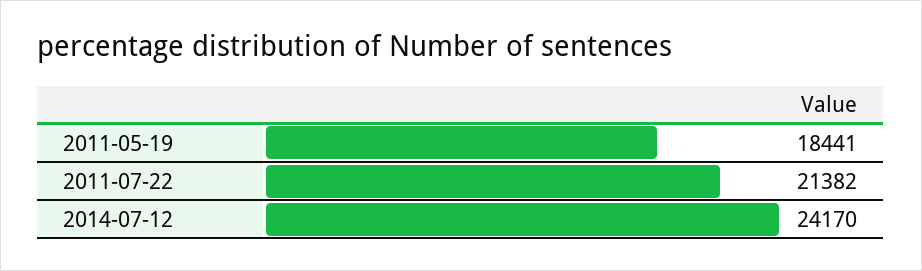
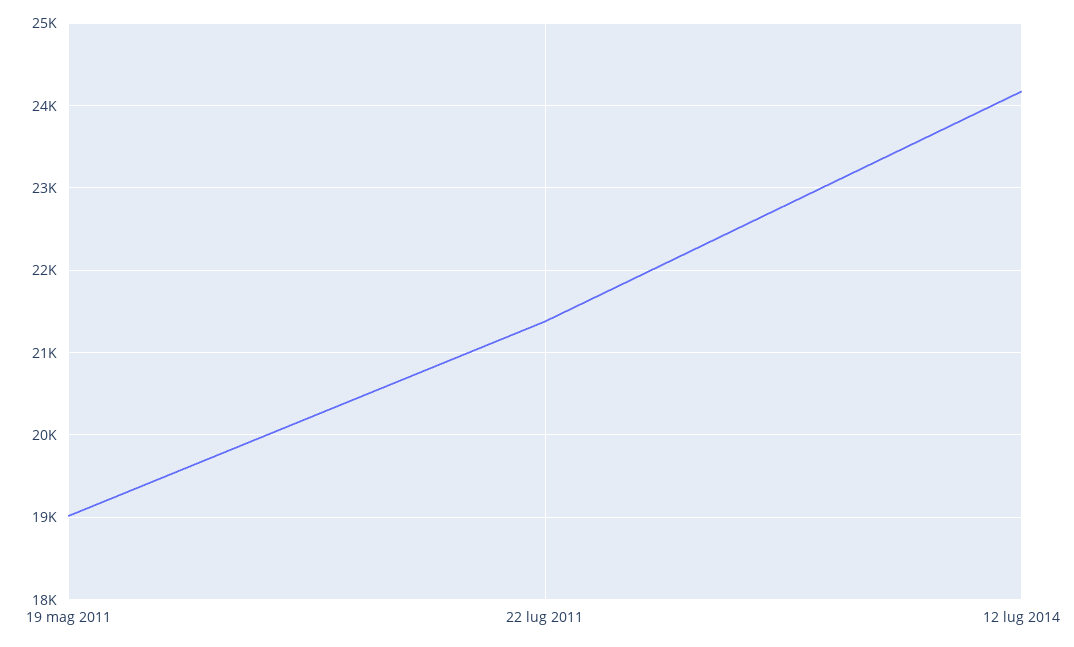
2011-05-19: 18441 -> 19000

